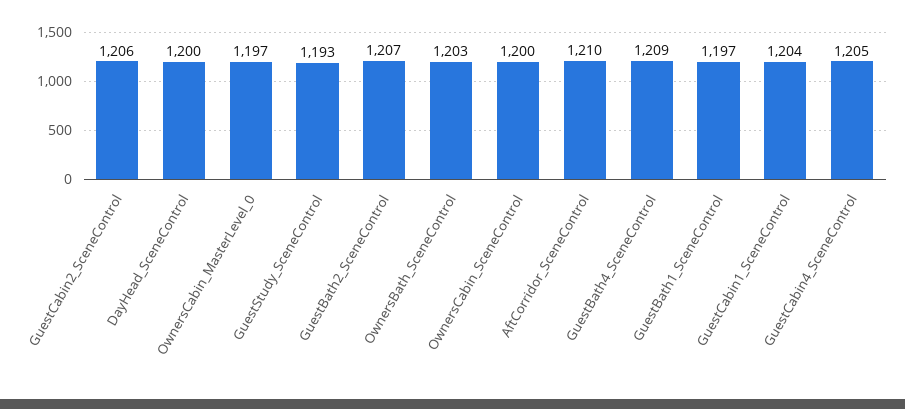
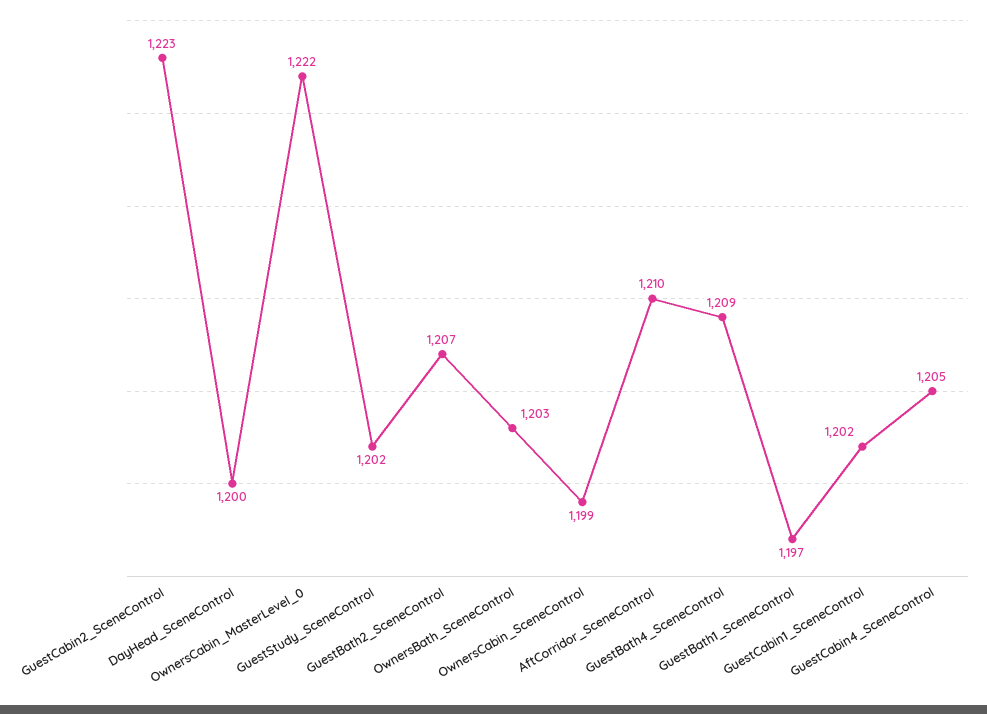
GuestCabin2_SceneControl: 1206 -> 1223
OwnersCabin_MasterLevel_0: 1197 -> 1222
GuestStudy_SceneControl: 1193 -> 1202
OwnersCabin_SceneControl: 1200 -> 1199
GuestCabin1_SceneControl: 1204 -> 1202

